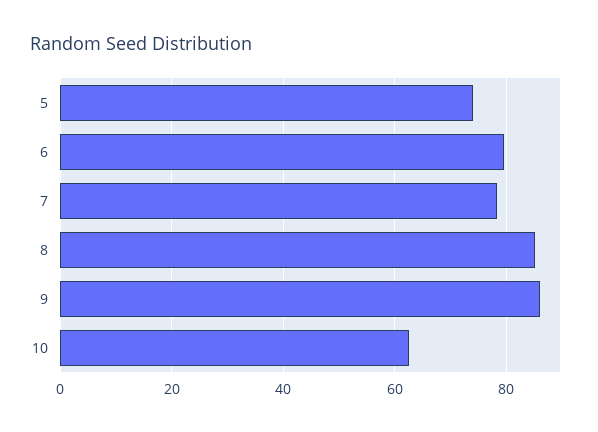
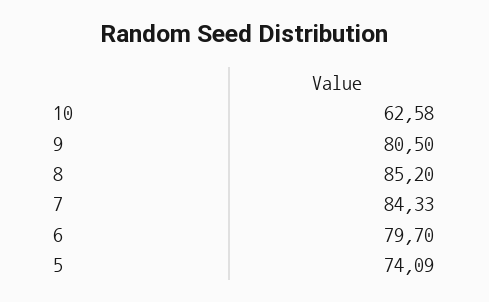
7: 78 -> 84.33
9: 86 -> 80.5

